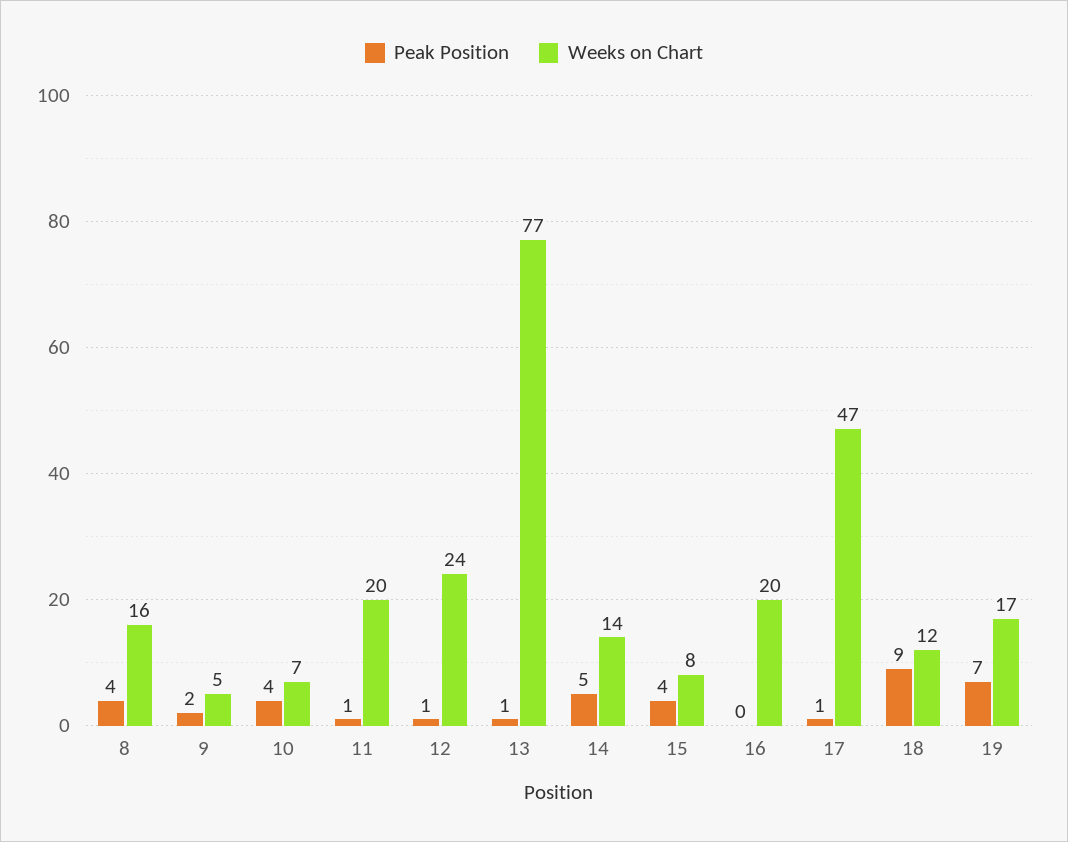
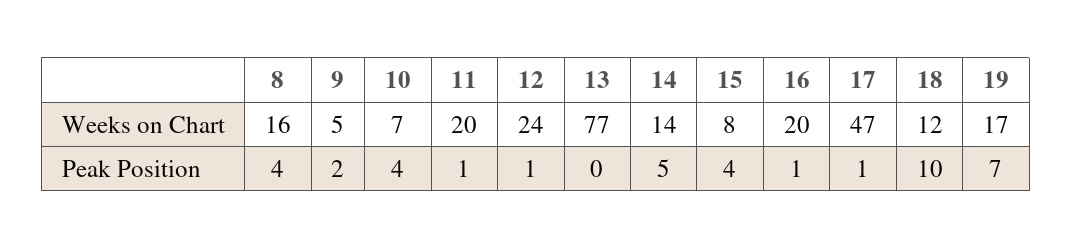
Peak Position, 13: 1 -> 0
Peak Position, 16: 0 -> 1
Peak Position, 18: 9 -> 10

